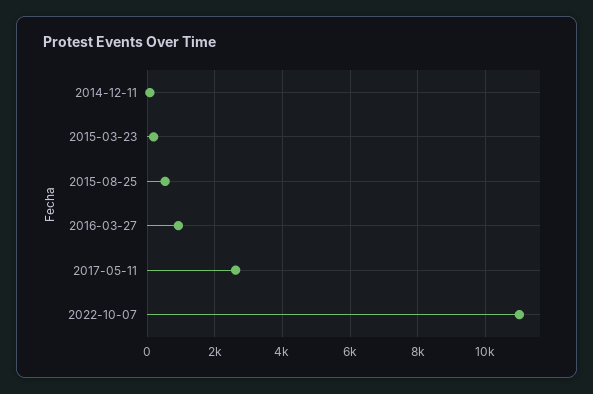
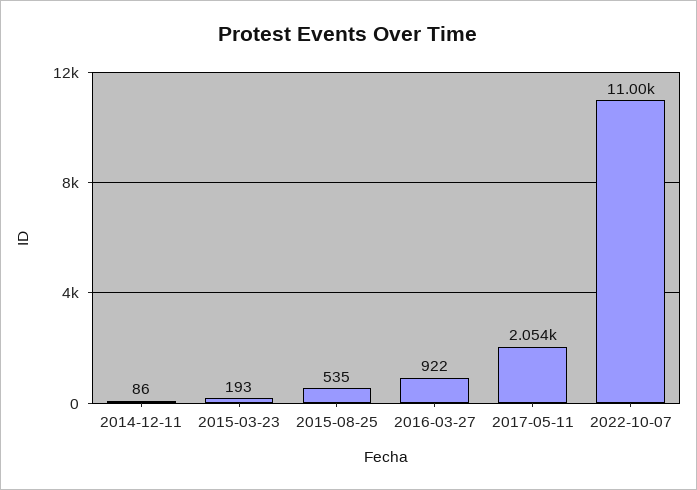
2017-05-11: 2600 -> 2054

